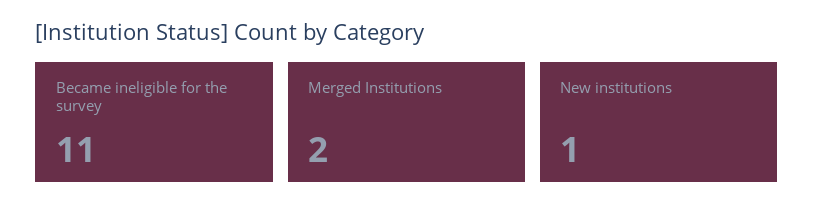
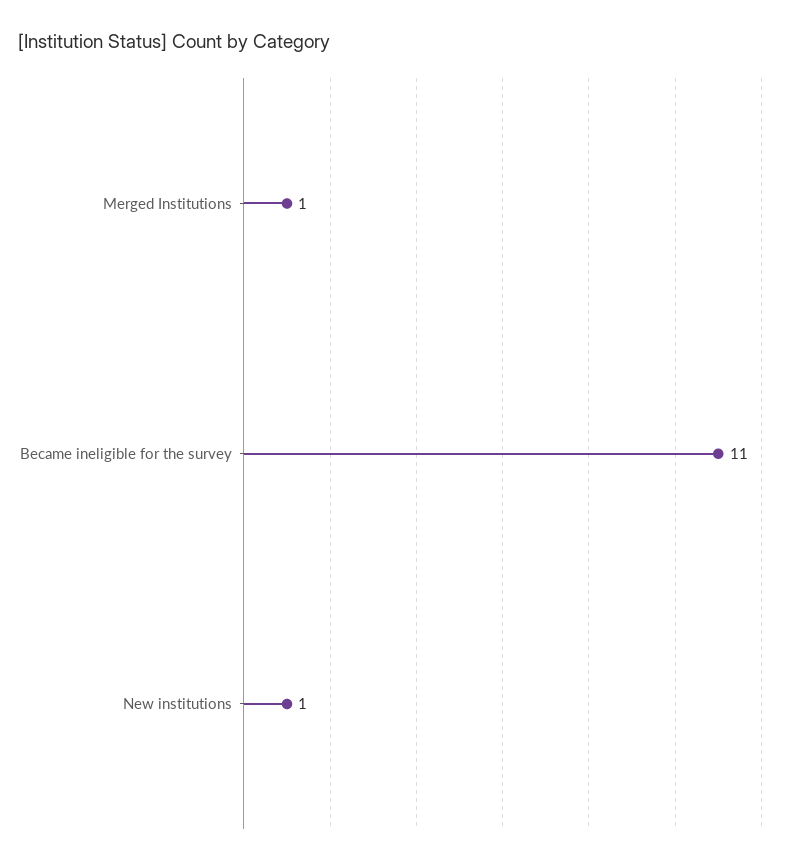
Merged Institutions: 2 -> 1

